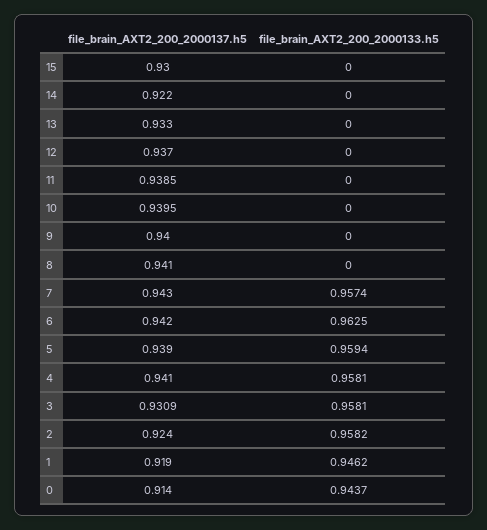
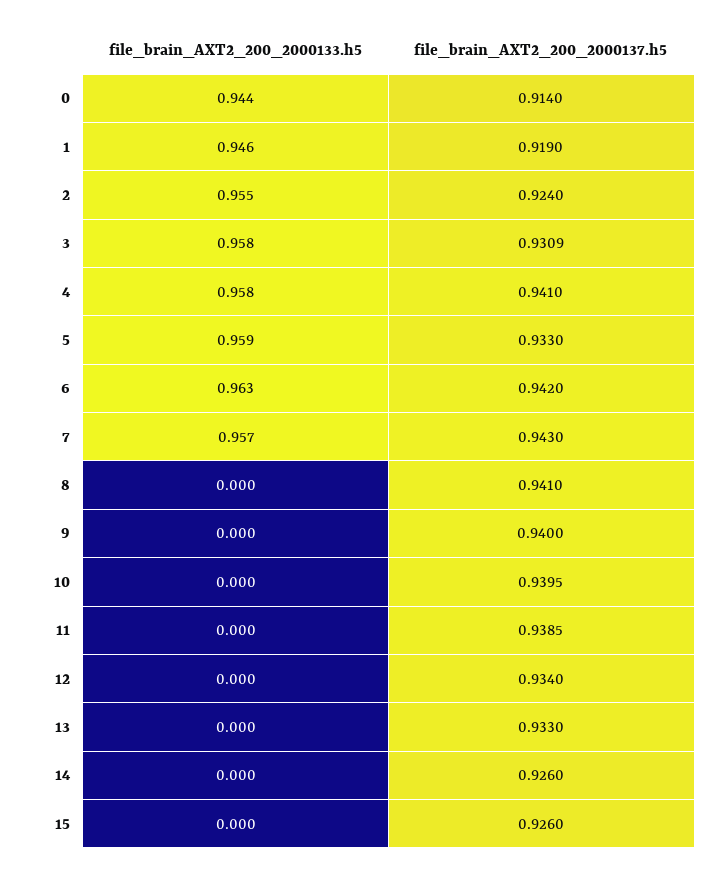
file_brain_AXT2_200_2000137.h5, 15: 0.93 -> 0.926
file_brain_AXT2_200_2000137.h5, 14: 0.922 -> 0.926
file_brain_AXT2_200_2000137.h5, 12: 0.937 -> 0.934
file_brain_AXT2_200_2000137.h5, 5: 0.939 -> 0.933
file_brain_AXT2_200_2000133.h5, 2: 0.9582 -> 0.955

